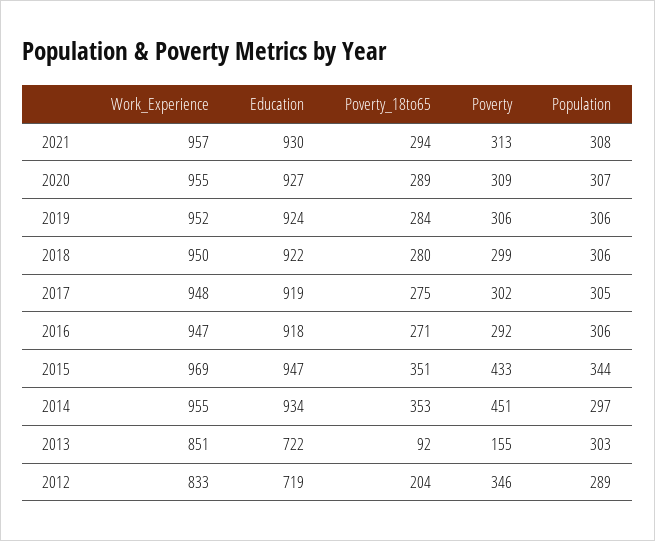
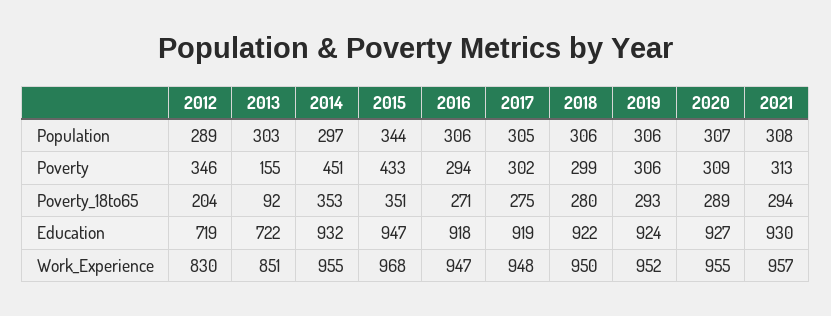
Poverty_18to65, 2019: 284 -> 293
Poverty, 2016: 292 -> 294
Work_Experience, 2015: 969 -> 968
Education, 2014: 934 -> 932
Work_Experience, 2012: 833 -> 830

